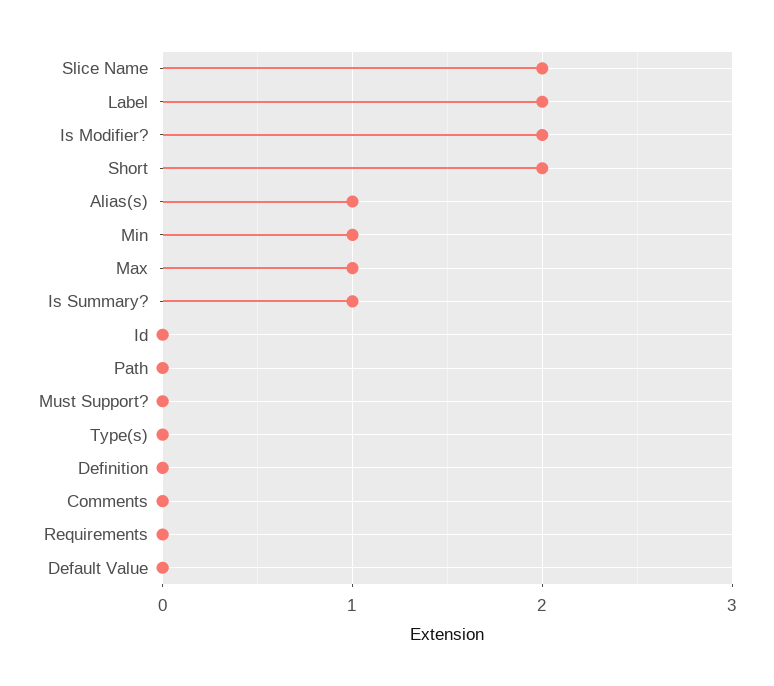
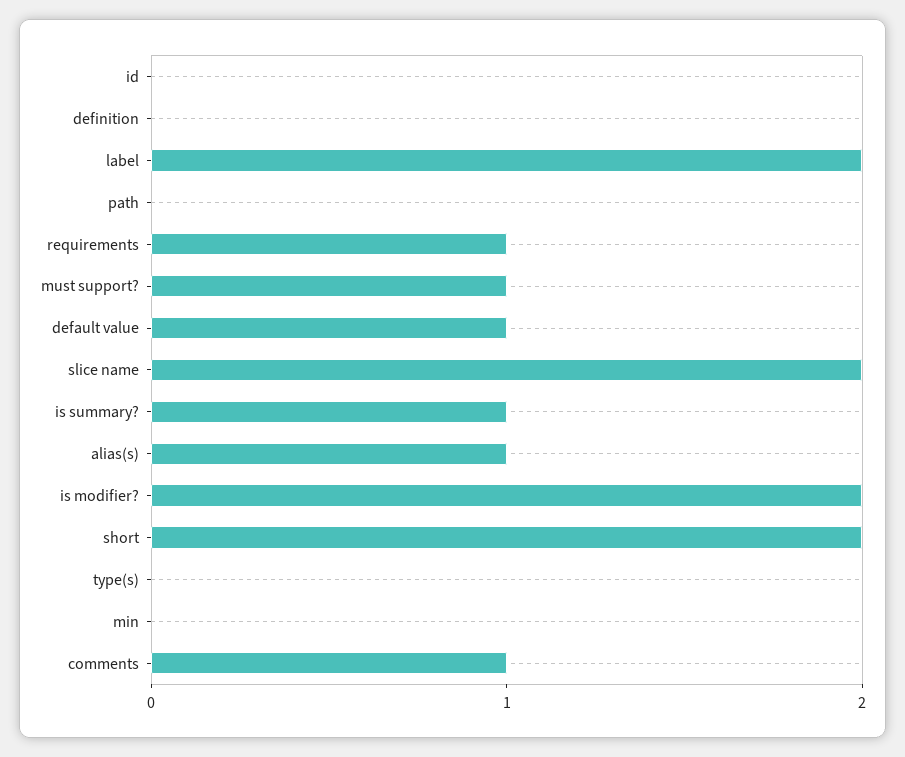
Min: 1 -> 0
Max: 1 -> none
Must Support?: 0 -> 1
Comments: 0 -> 1
Requirements: 0 -> 1
Default Value: 0 -> 1

